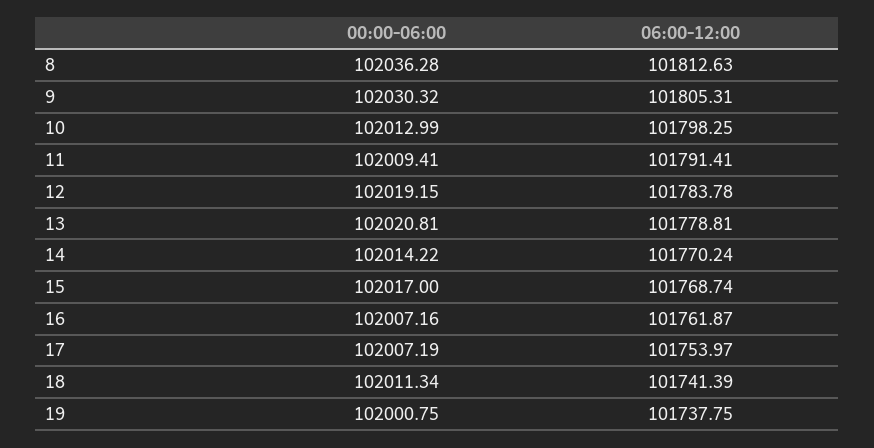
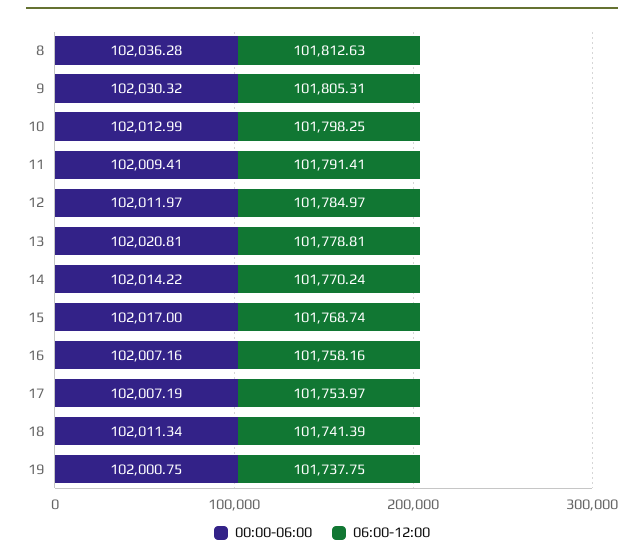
00:00-06:00, 12: 102019.15 -> 102011.97
06:00-12:00, 12: 101783.78 -> 101784.97
06:00-12:00, 16: 101761.87 -> 101758.16

